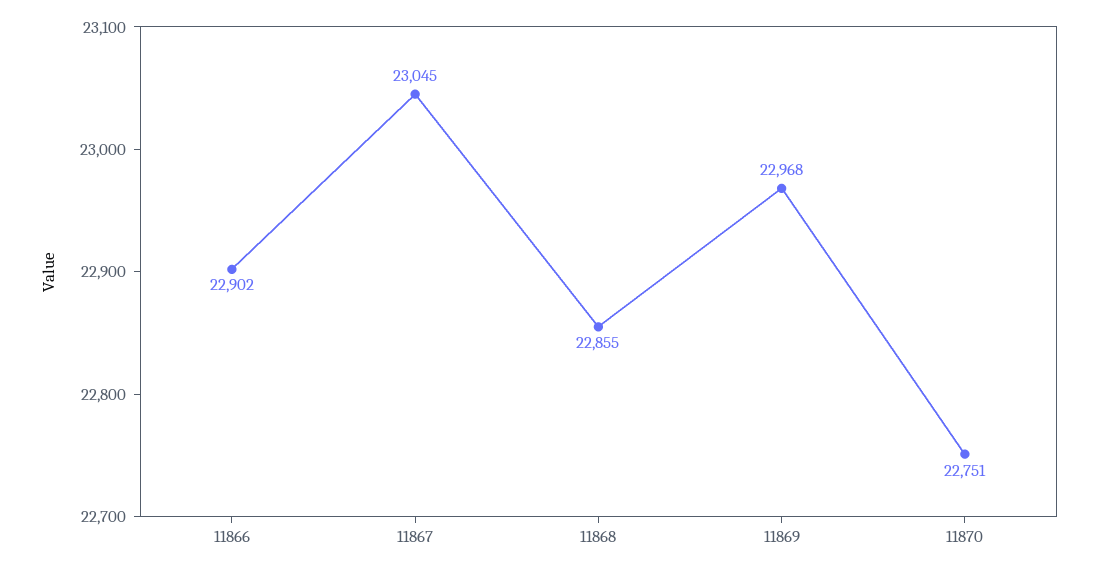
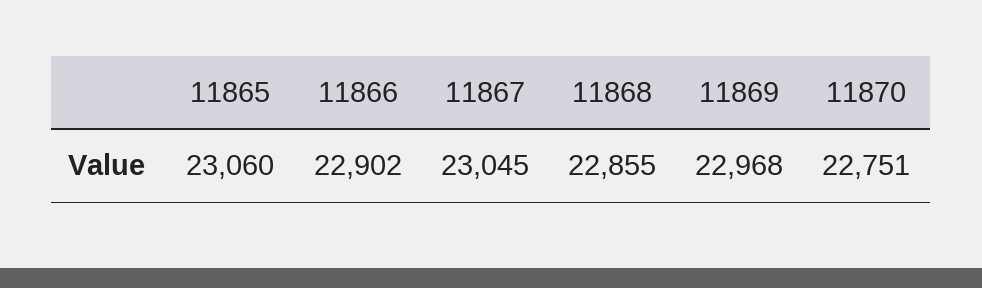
11865: none -> 23060

